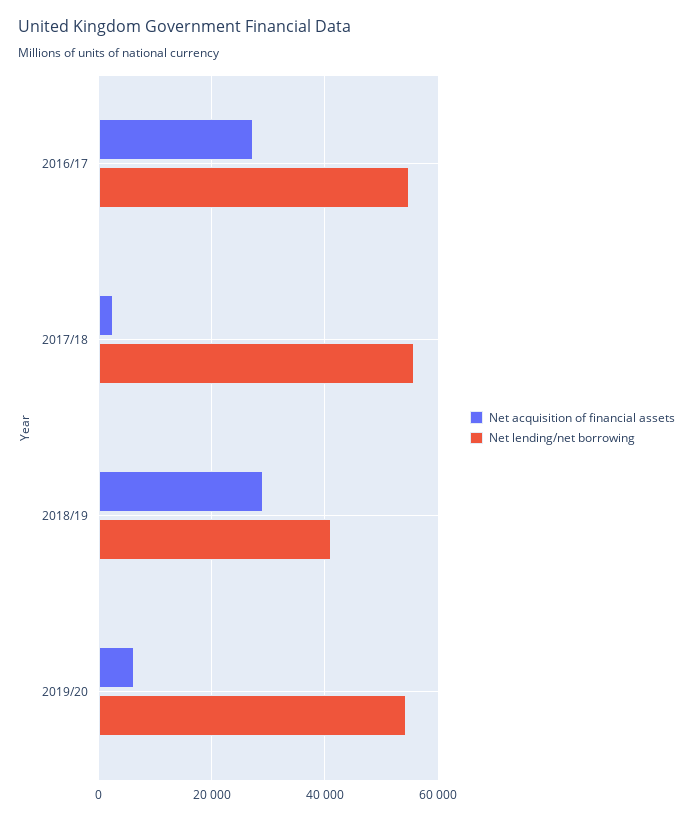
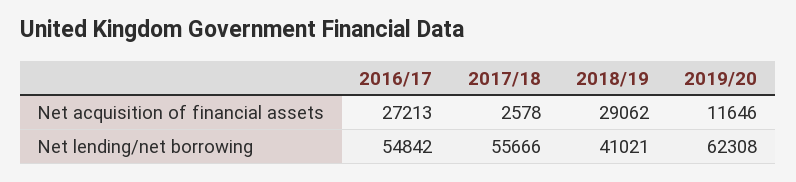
Net acquisition of financial assets, 2019/20: 6000 -> 11646
Net lending/net borrowing, 2019/20: 54000 -> 62308

